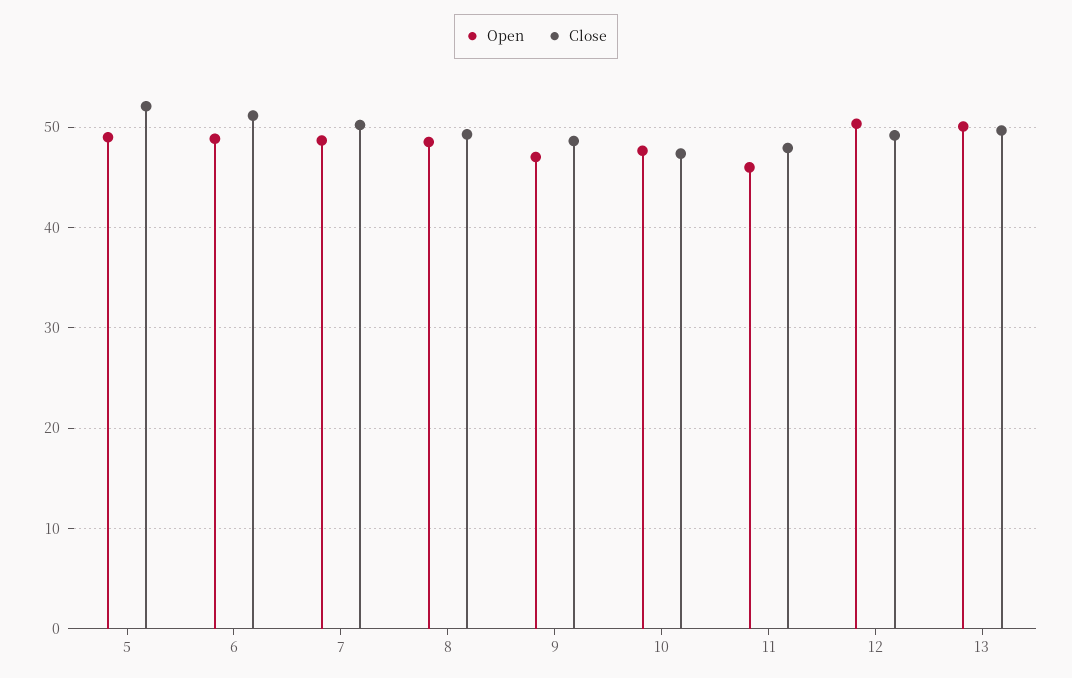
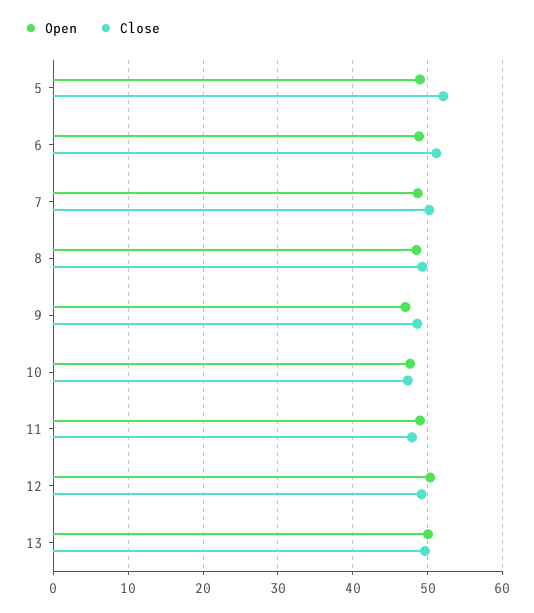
Open, 11: 46 -> 49

